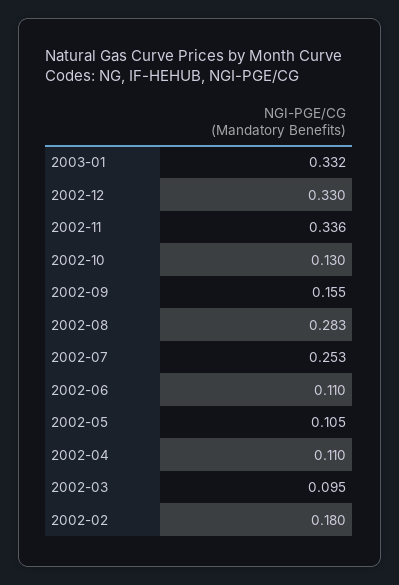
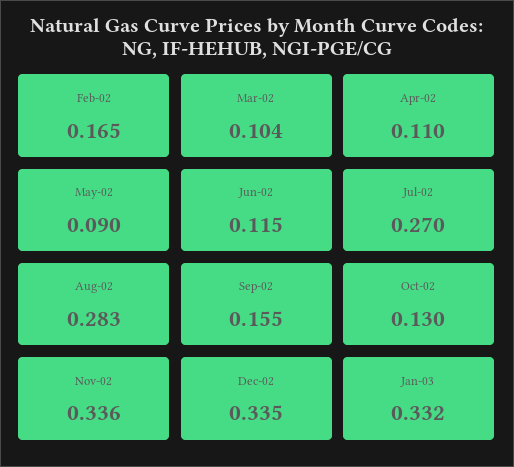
2002-12: 0.33 -> 0.335
2002-07: 0.253 -> 0.27
2002-06: 0.11 -> 0.115
2002-05: 0.105 -> 0.09
2002-03: 0.095 -> 0.104
2002-02: 0.18 -> 0.165

